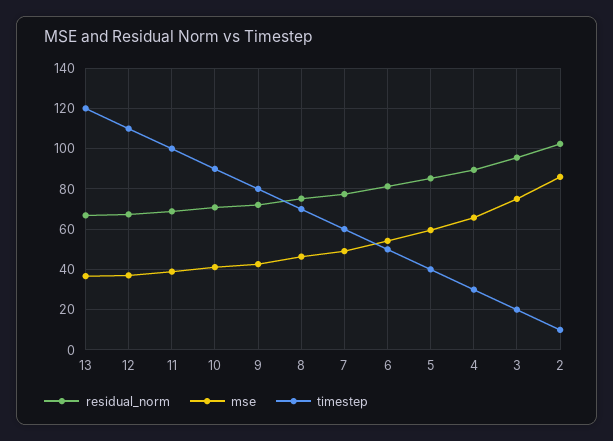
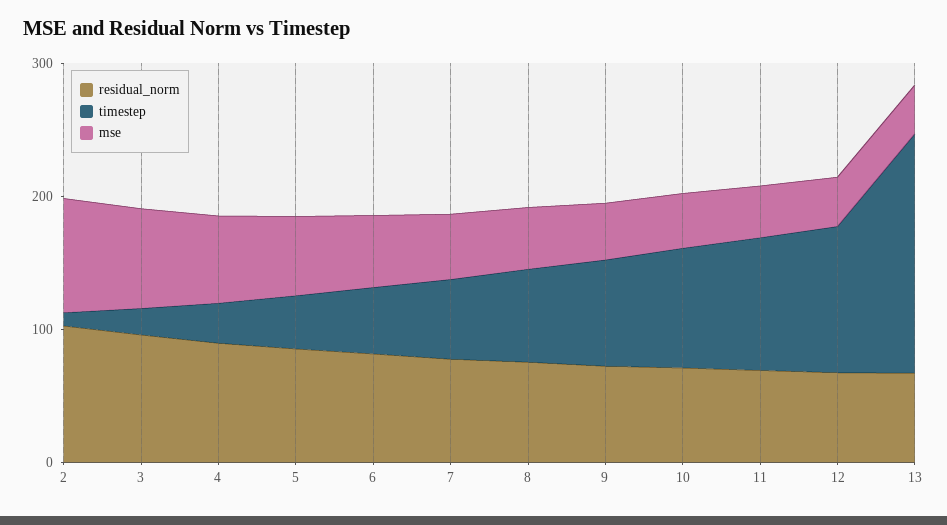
timestep, 13: 120 -> 180

